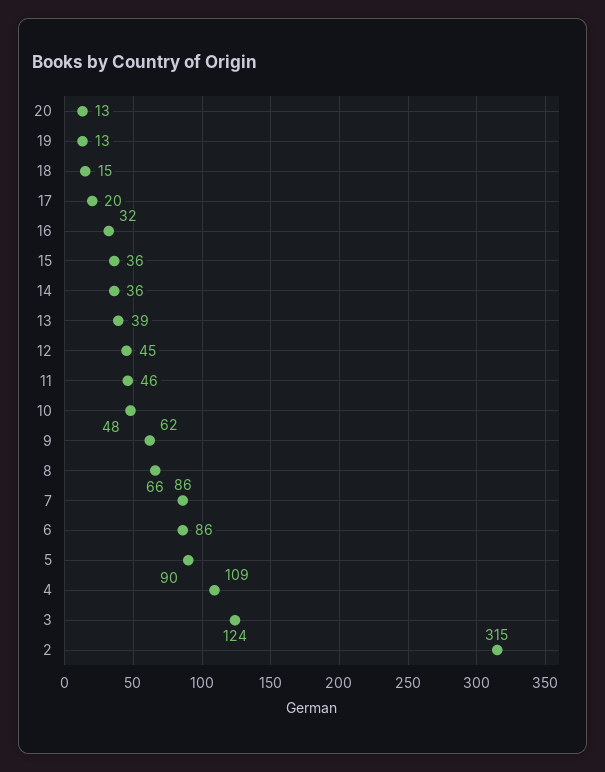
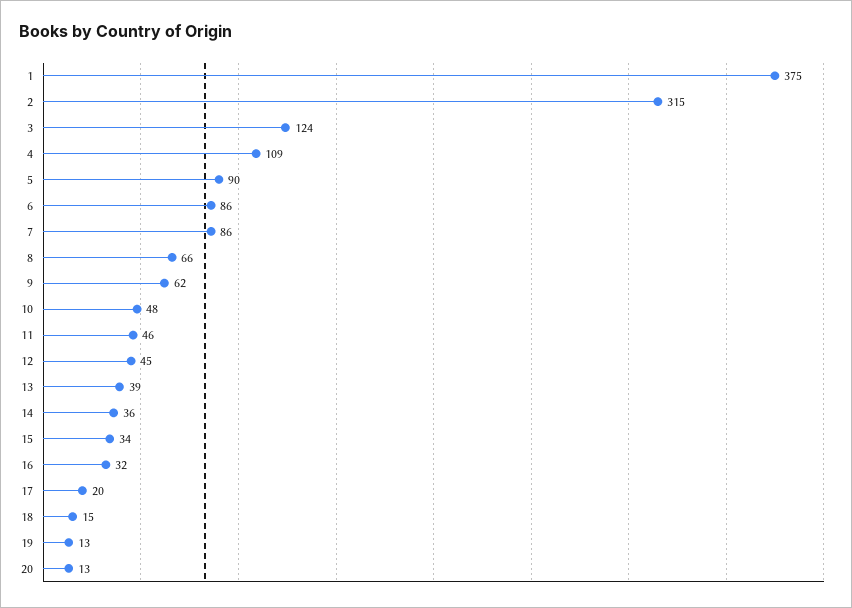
15: 36 -> 34
1: none -> 375

